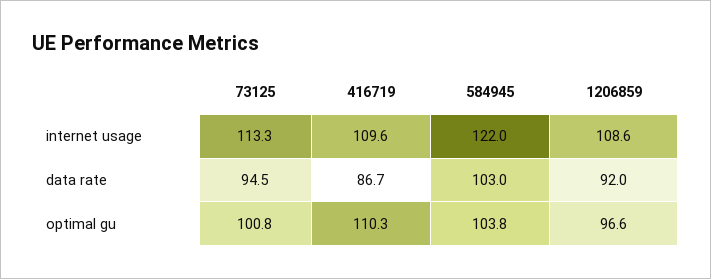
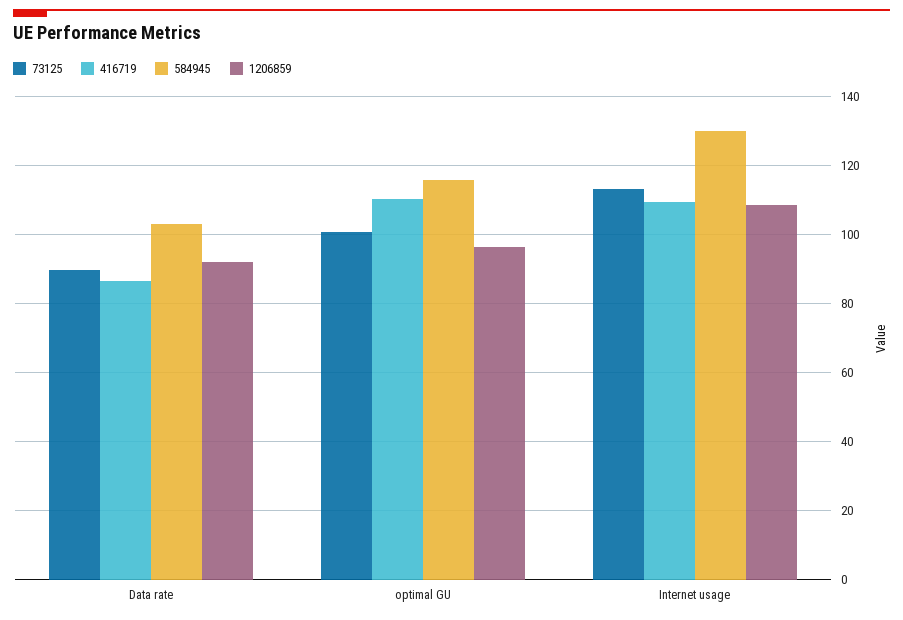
584945, internet usage: 122 -> 130
73125, data rate: 94.5 -> 90
584945, optimal gu: 103.8 -> 116

